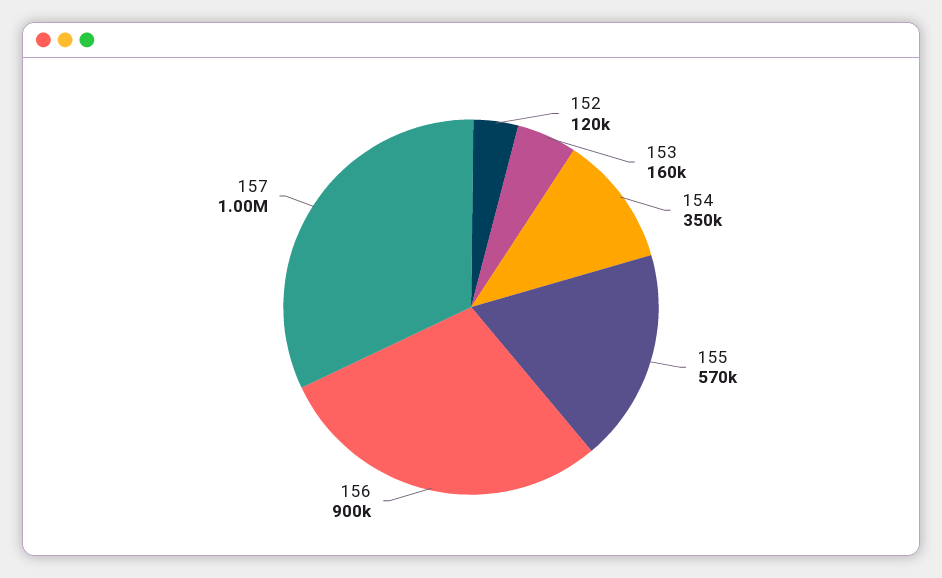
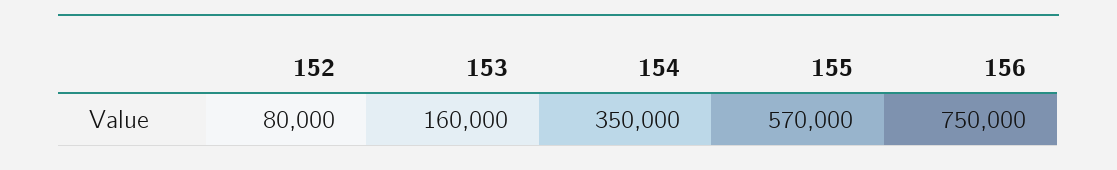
152: 120000 -> 80000
156: 900000 -> 750000
157: 1000000 -> none

